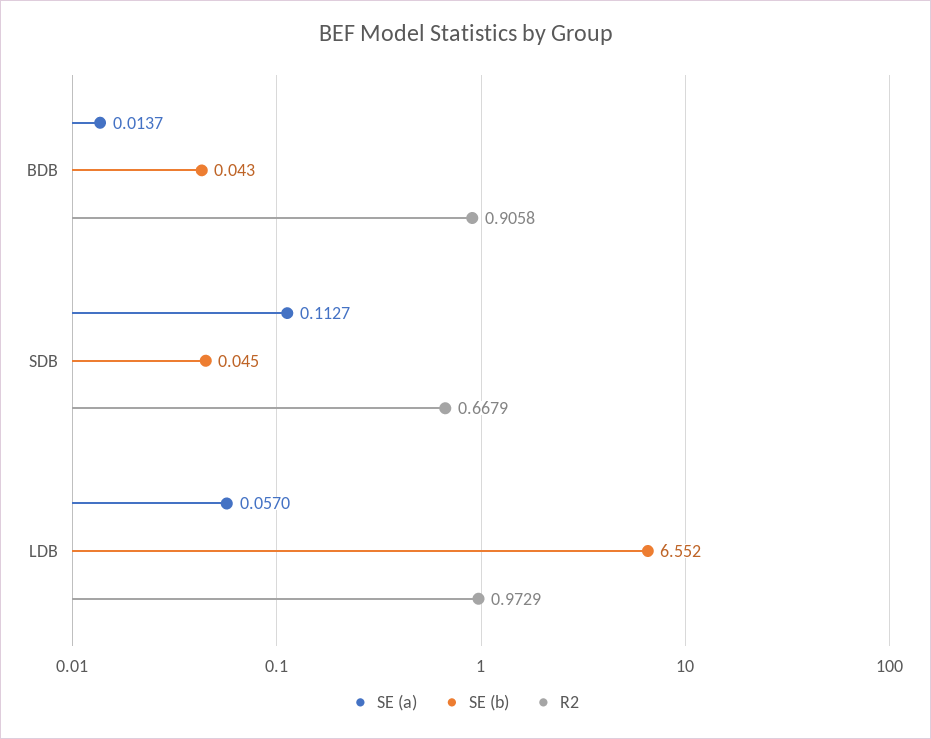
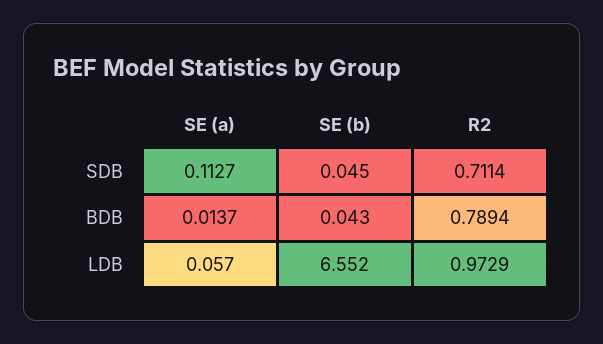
R2, BDB: 0.9058 -> 0.7894
R2, SDB: 0.6679 -> 0.7114

